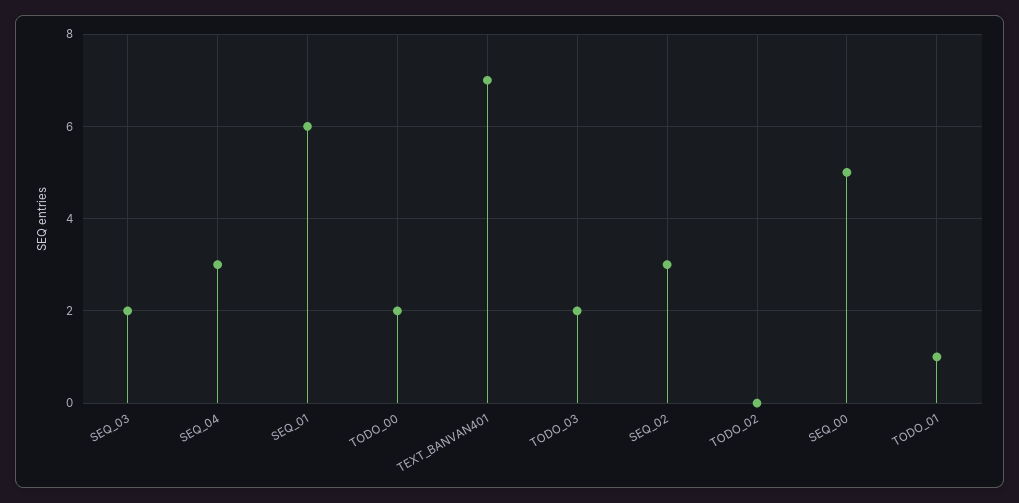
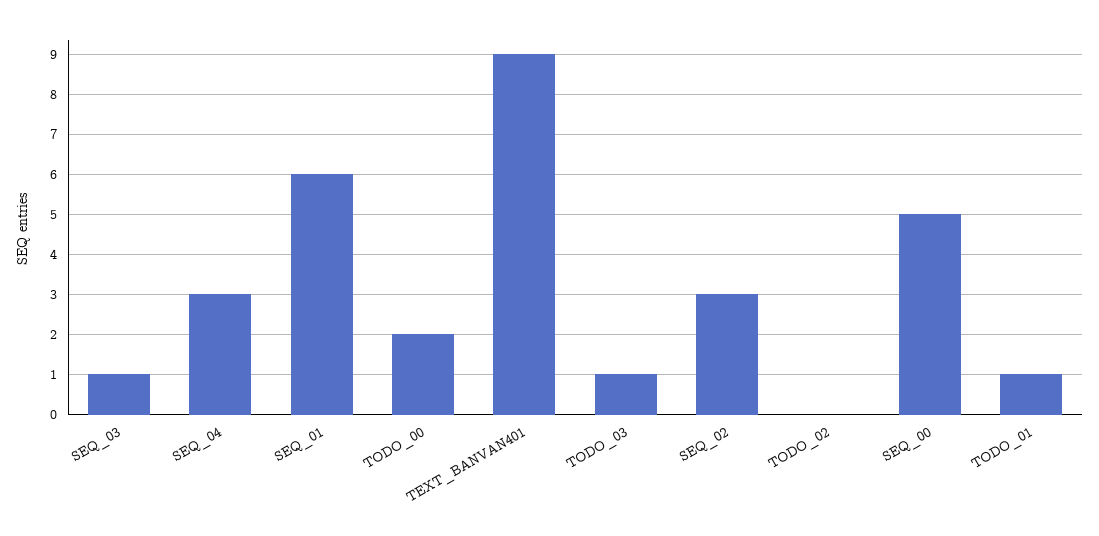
SEQ_03: 2 -> 1
TEXT_BANVAN401: 7 -> 9
TODO_03: 2 -> 1

